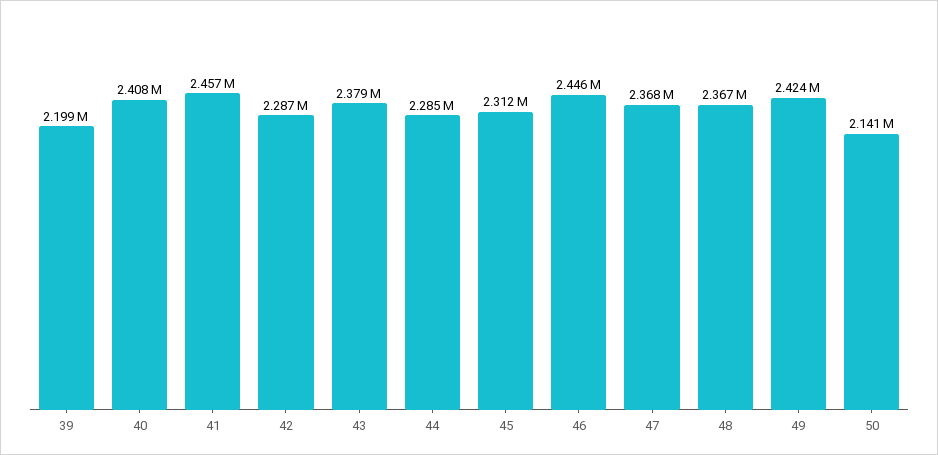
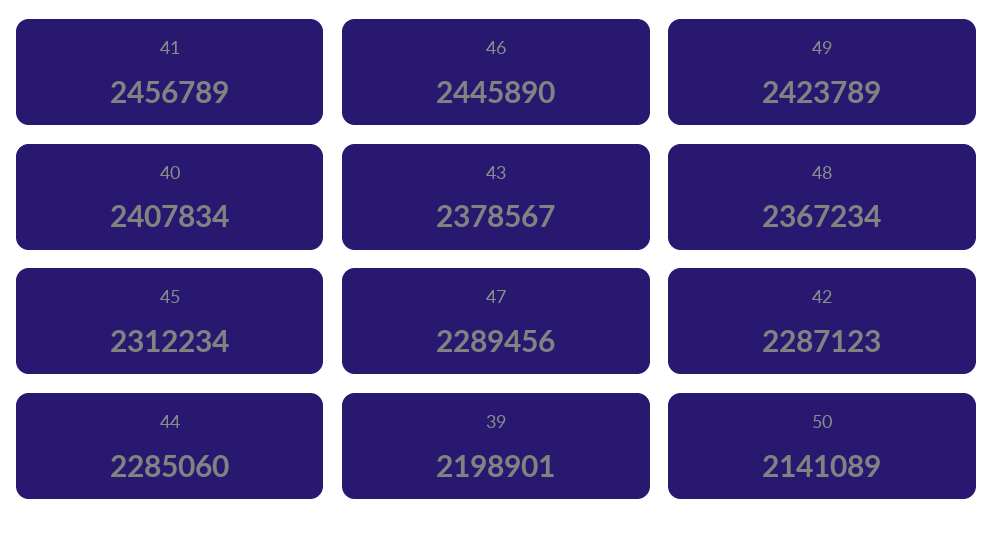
47: 2368000 -> 2289456

